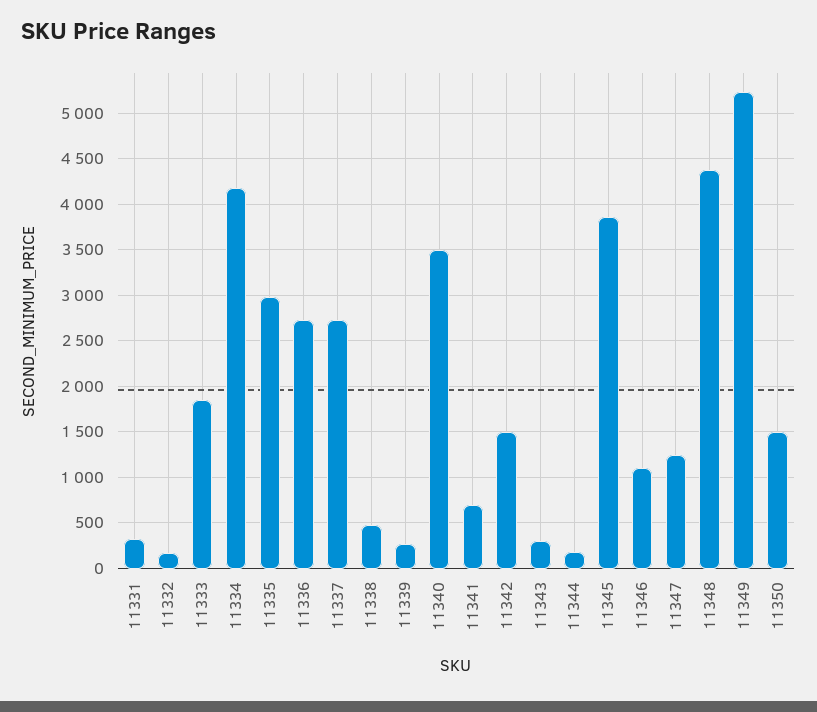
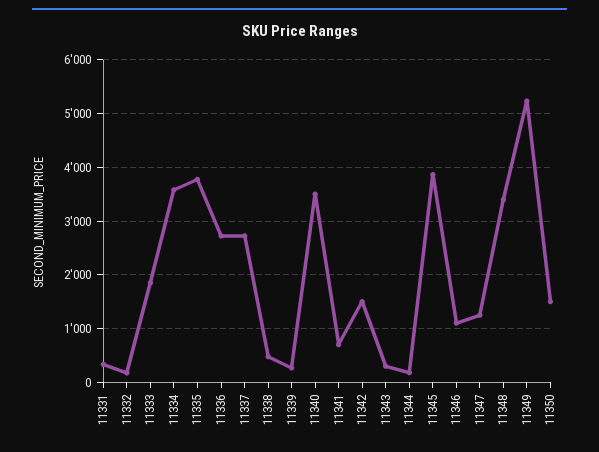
11334: 4200 -> 3600
11335: 3000 -> 3800
11348: 4400 -> 3400

